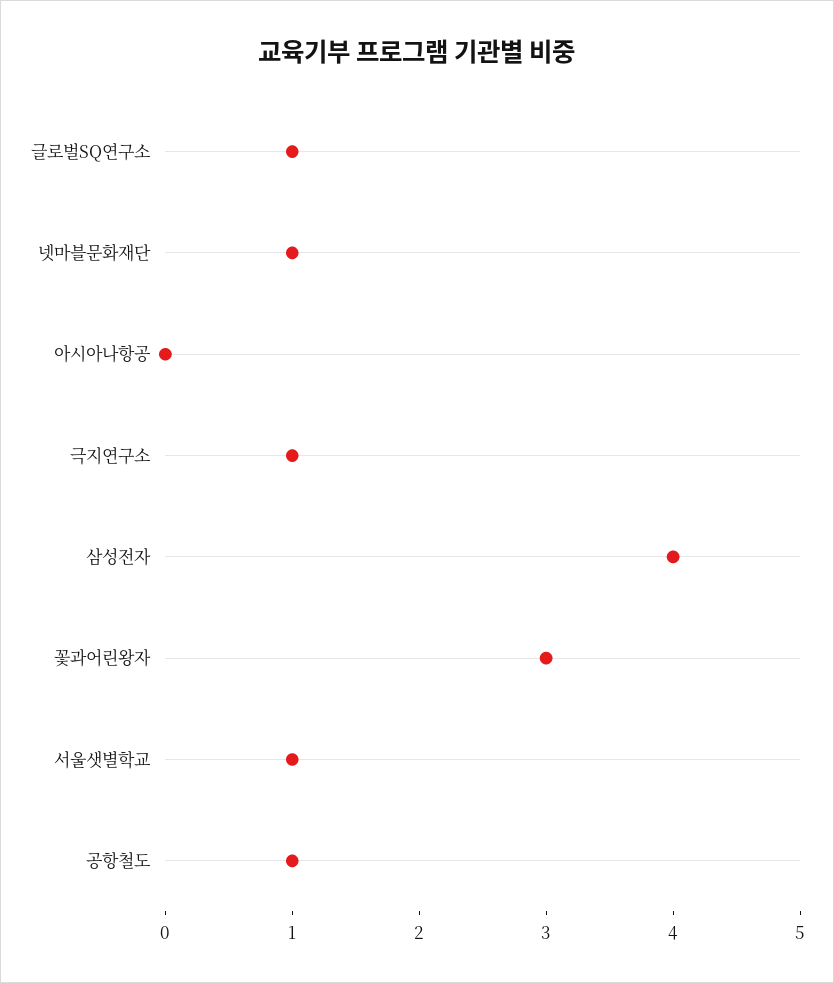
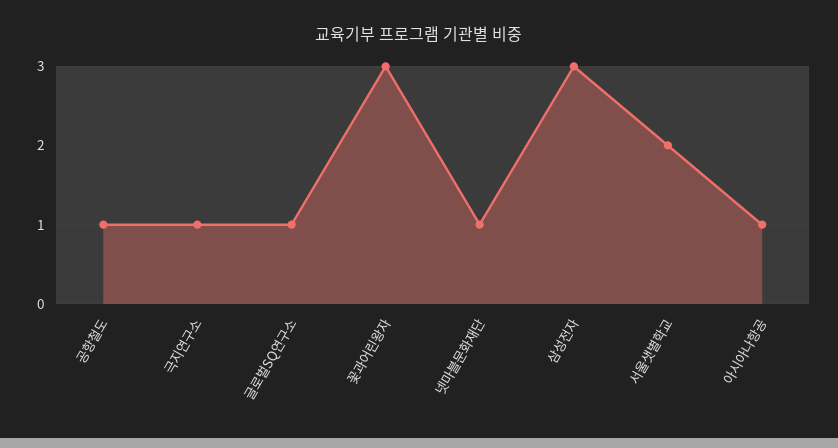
아시아나항공: 0 -> 1
삼성전자: 4 -> 3
서울샛별학교: 1 -> 2

